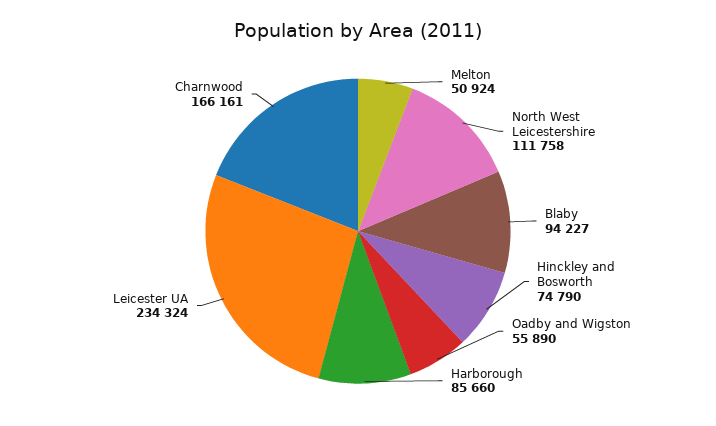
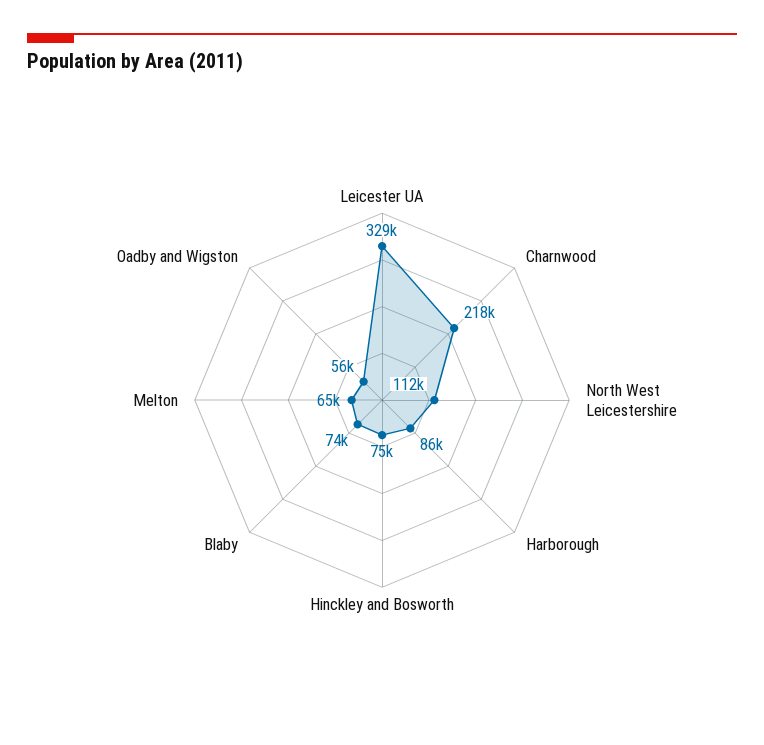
Melton: 50924 -> 65000
Blaby: 94227 -> 74000
Leicester UA: 234324 -> 329000
Charnwood: 166161 -> 218000

